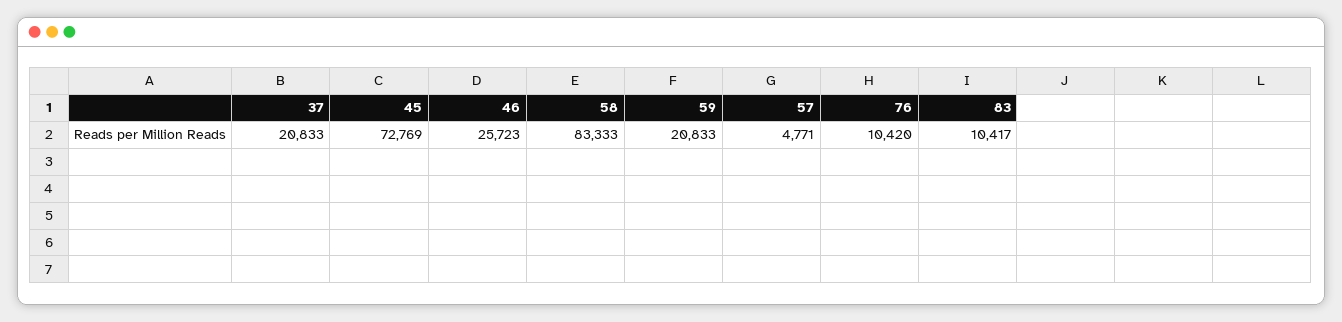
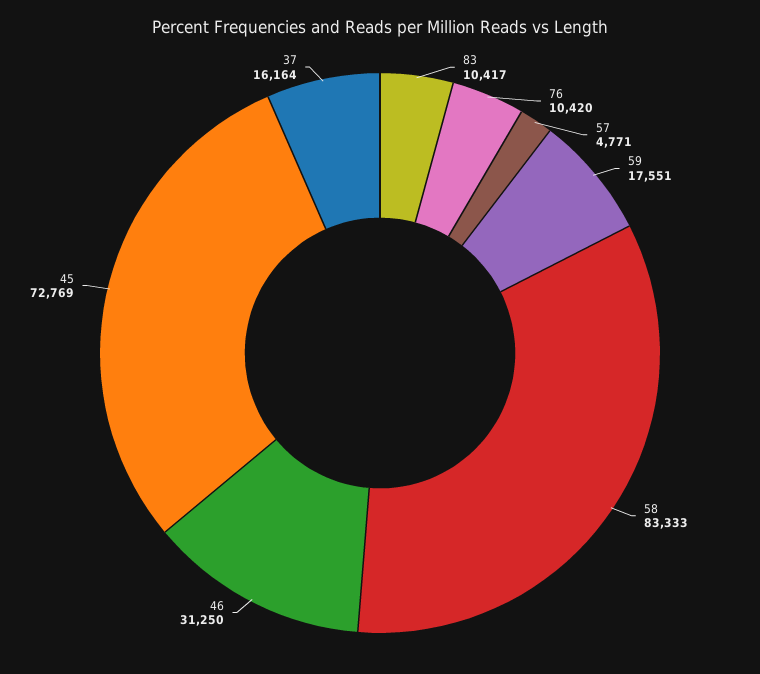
37: 20833 -> 16164
46: 25723 -> 31250
59: 20833 -> 17551

